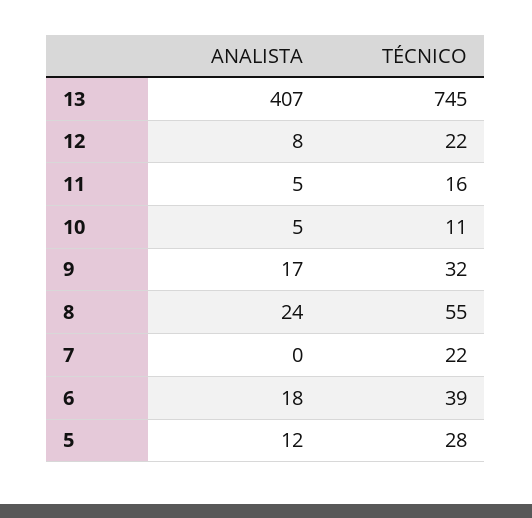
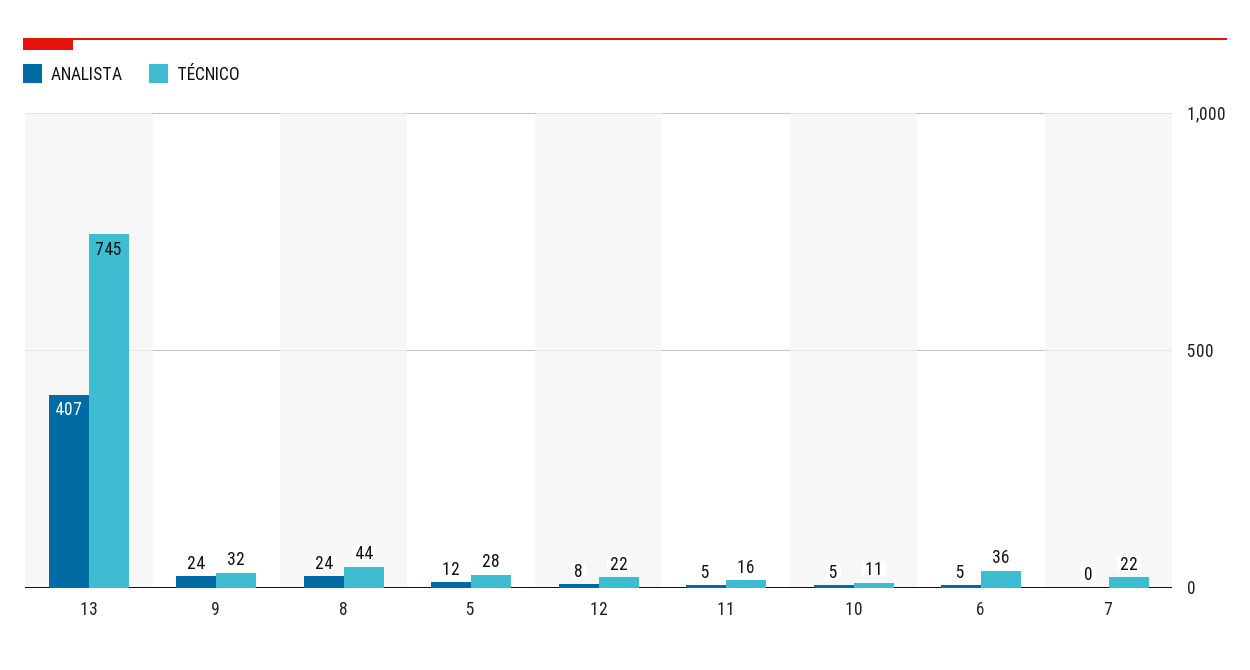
ANALISTA, 9: 17 -> 24
TÉCNICO, 8: 55 -> 44
ANALISTA, 6: 18 -> 5
TÉCNICO, 6: 39 -> 36

